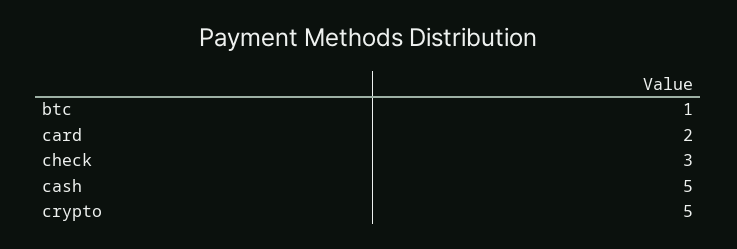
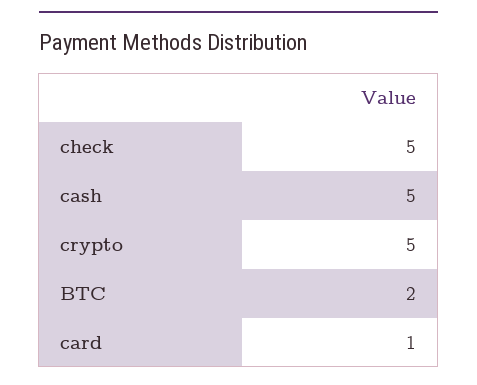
btc: 1 -> 2
card: 2 -> 1
check: 3 -> 5

